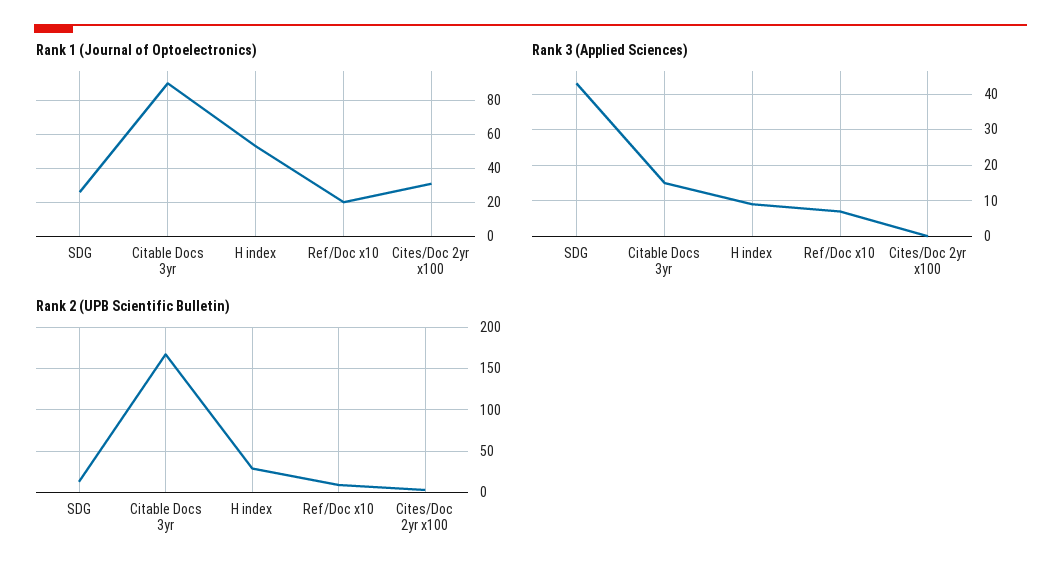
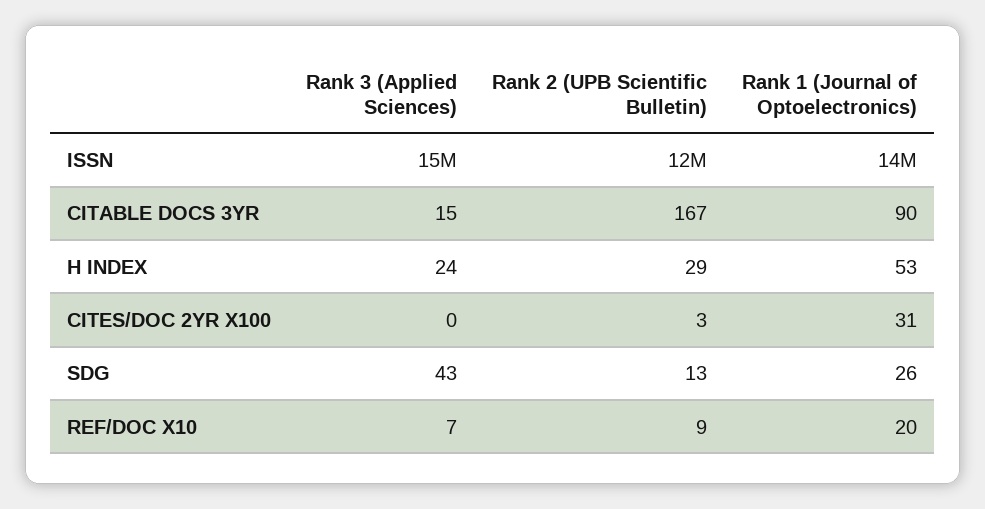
Rank 3 (Applied Sciences), H index: 10 -> 24
Rank 3 (Applied Sciences), ISSN: none -> 15000000
Rank 2 (UPB Scientific Bulletin), ISSN: none -> 12000000
Rank 1 (Journal of Optoelectronics), ISSN: none -> 14000000

